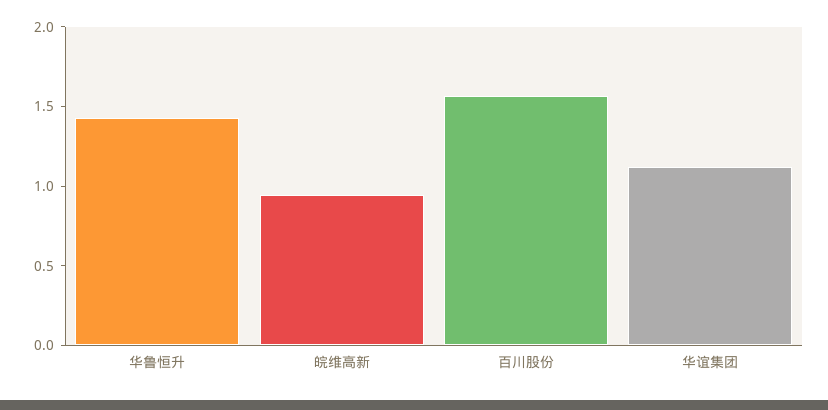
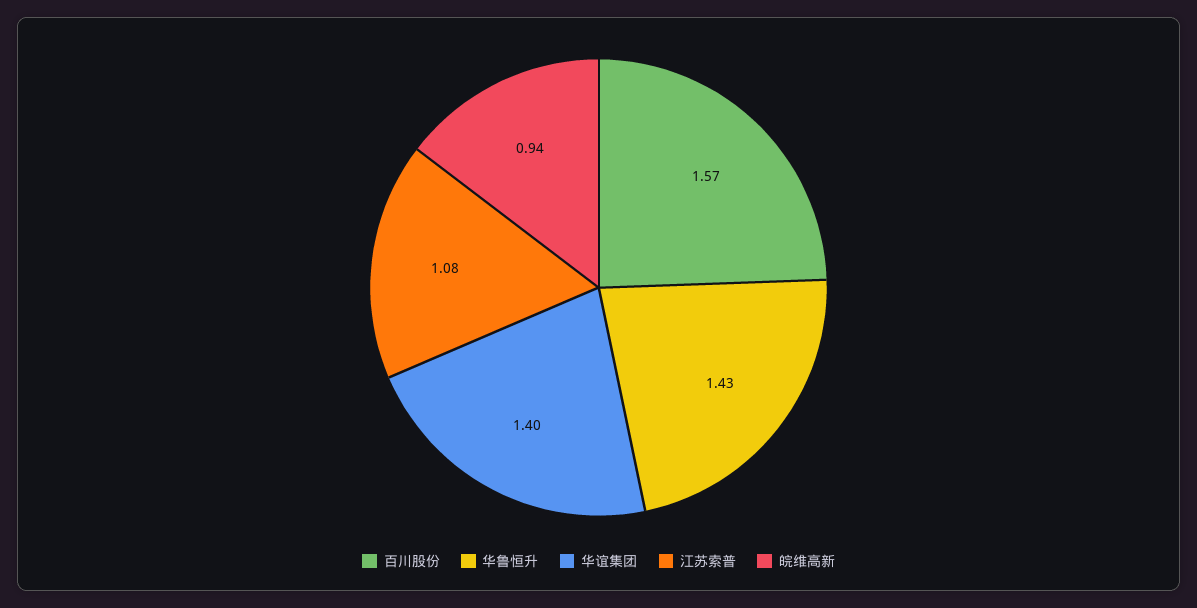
华谊集团: 1.1 -> 1.4
江苏索普: none -> 1.08

